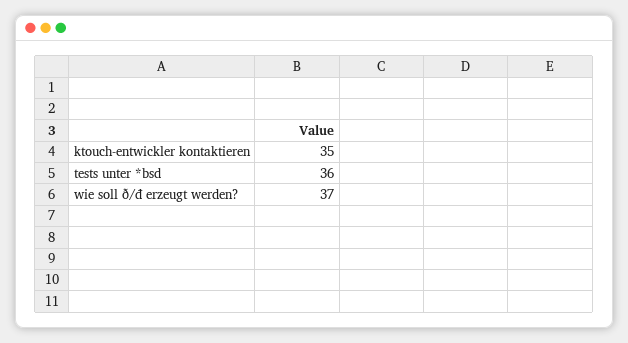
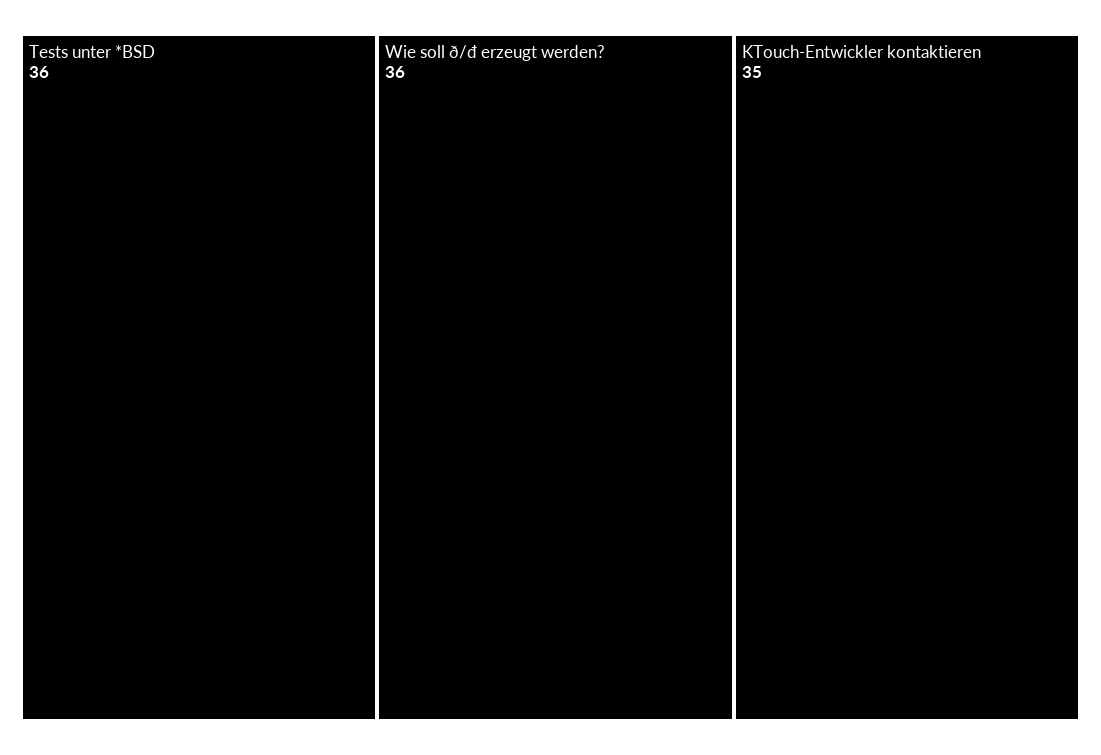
wie soll ð/đ erzeugt werden?: 37 -> 36

